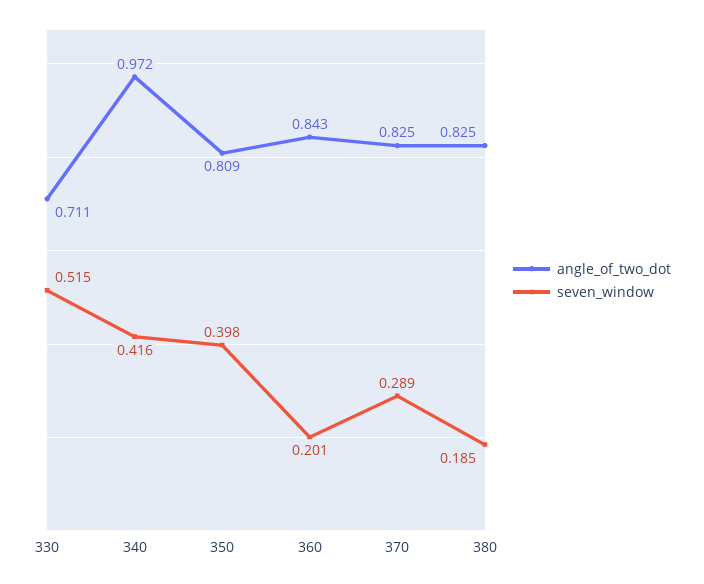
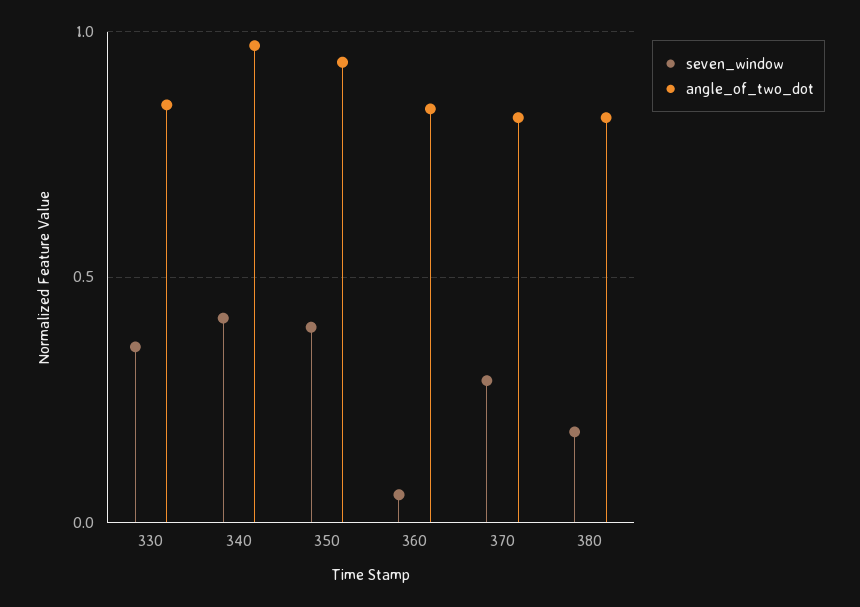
angle_of_two_dot, 330: 0.711 -> 0.85
seven_window, 330: 0.515 -> 0.35
angle_of_two_dot, 350: 0.809 -> 0.95
seven_window, 360: 0.201 -> 0.05

